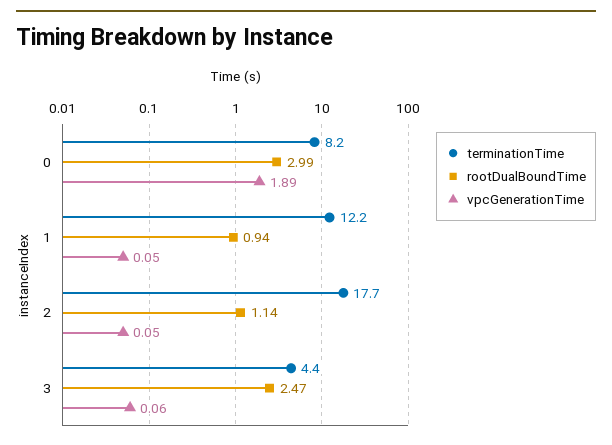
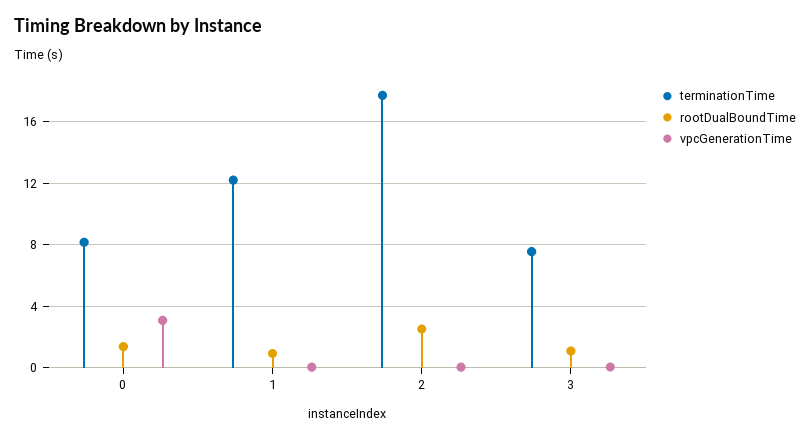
rootDualBoundTime, 0: 2.99 -> 1.5
vpcGenerationTime, 0: 1.89 -> 3
rootDualBoundTime, 2: 1.14 -> 2.5
terminationTime, 3: 4.4 -> 7.5
rootDualBoundTime, 3: 2.47 -> 1

